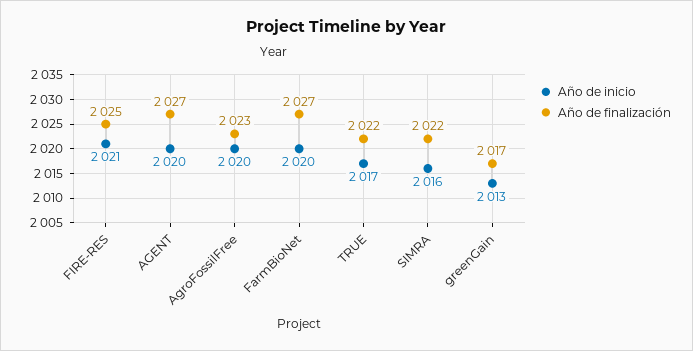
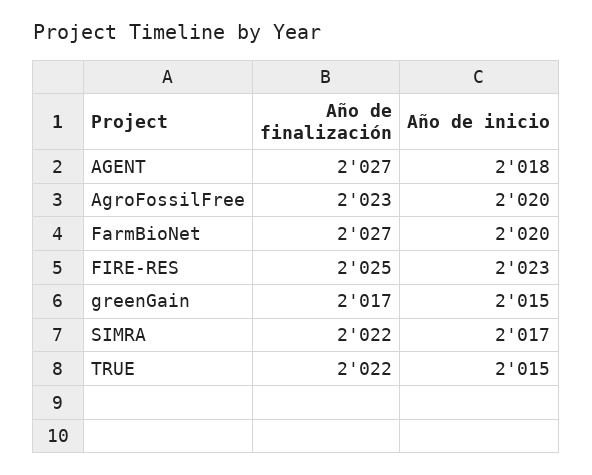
Año de inicio, FIRE-RES: 2021 -> 2023
Año de inicio, AGENT: 2020 -> 2018
Año de inicio, TRUE: 2017 -> 2015
Año de inicio, SIMRA: 2016 -> 2017
Año de inicio, greenGain: 2013 -> 2015

